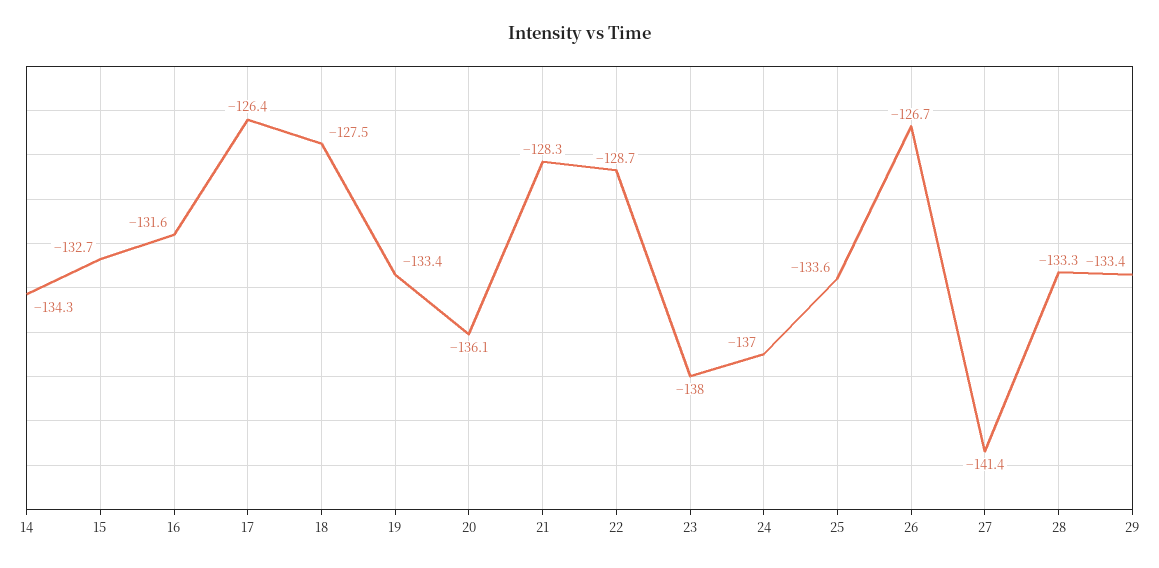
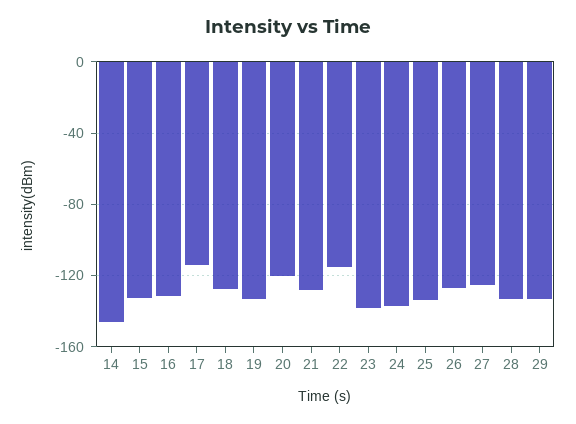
14: -134.3 -> -145
17: -126.4 -> -115
20: -136.1 -> -120
22: -128.7 -> -115
27: -141.4 -> -125

